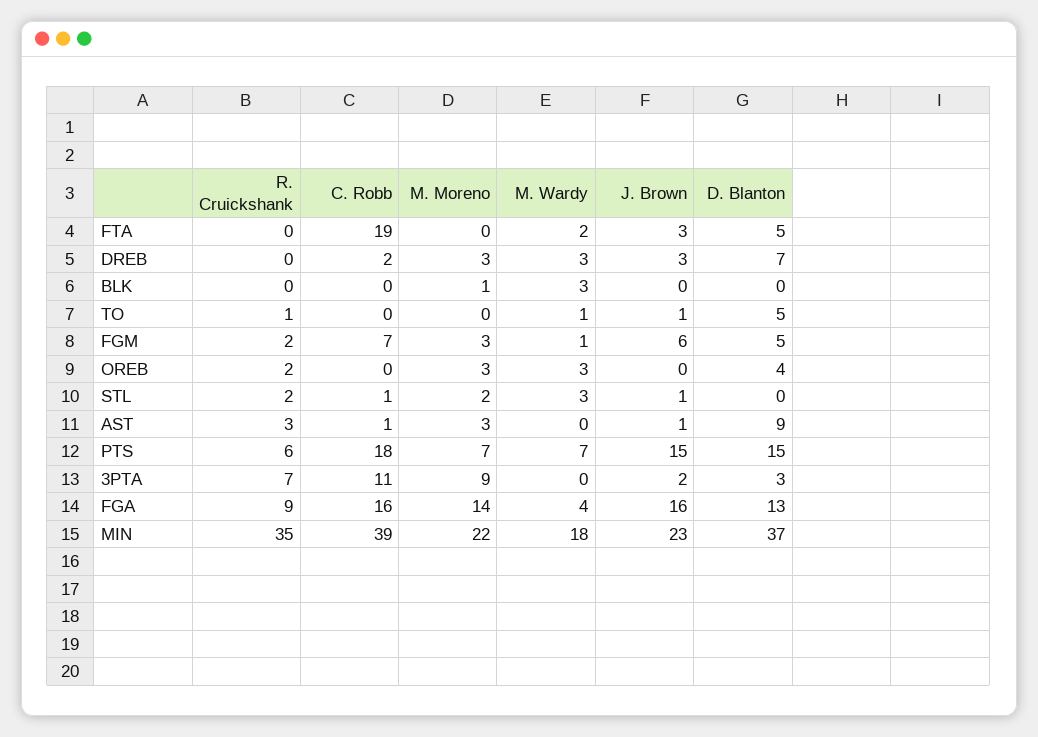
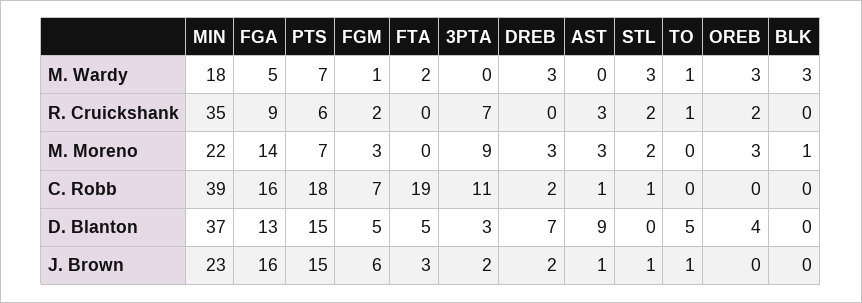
J. Brown, DREB: 3 -> 2
M. Wardy, FGA: 4 -> 5

